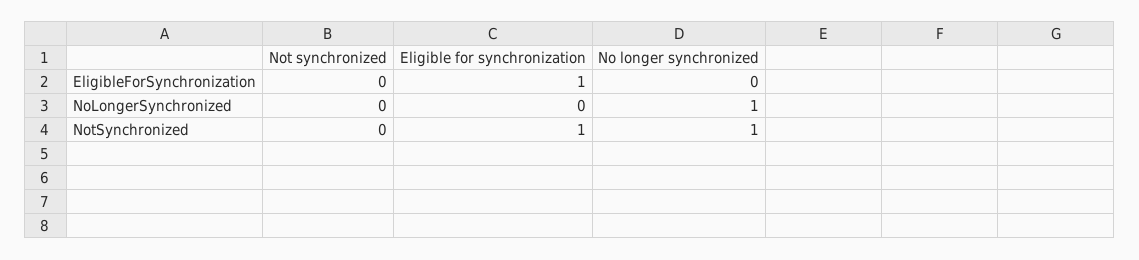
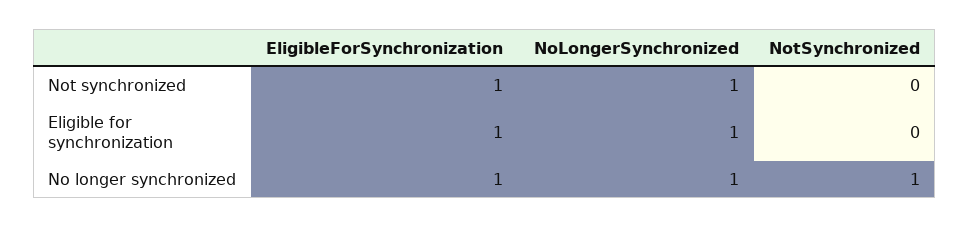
Not synchronized, EligibleForSynchronization: 0 -> 1
No longer synchronized, EligibleForSynchronization: 0 -> 1
Not synchronized, NoLongerSynchronized: 0 -> 1
Eligible for synchronization, NoLongerSynchronized: 0 -> 1
Eligible for synchronization, NotSynchronized: 1 -> 0

